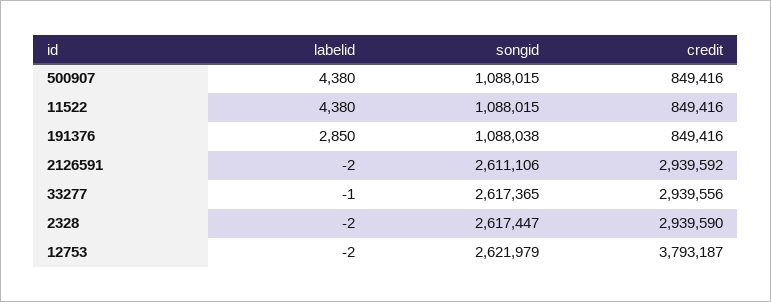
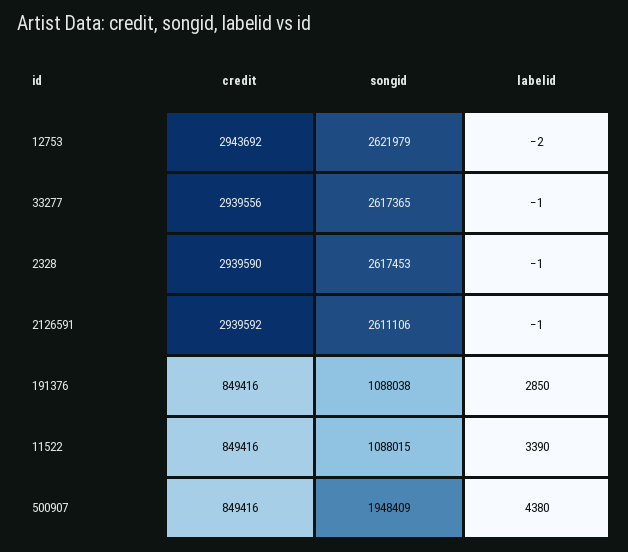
songid, 500907: 1088015 -> 1948409
labelid, 11522: 4380 -> 3390
labelid, 2126591: -2 -> -1
labelid, 2328: -2 -> -1
songid, 2328: 2617447 -> 2617453
credit, 12753: 3793187 -> 2943692

